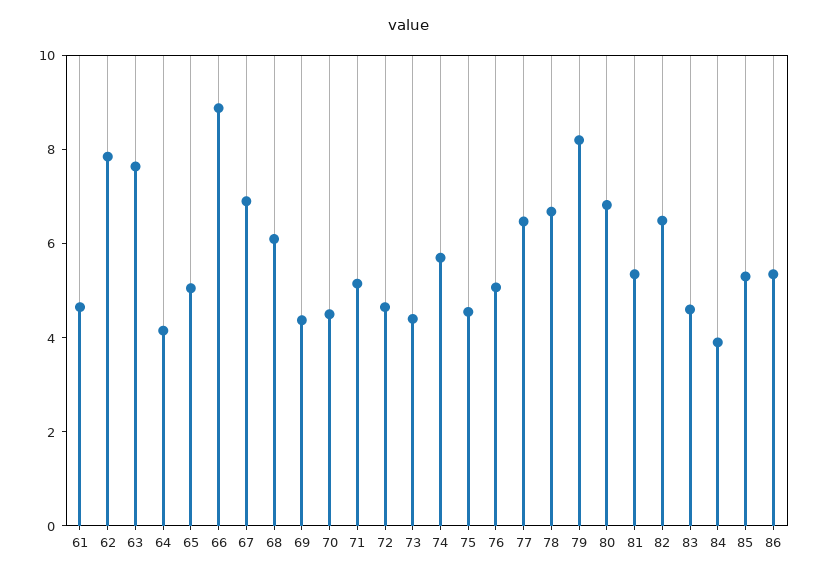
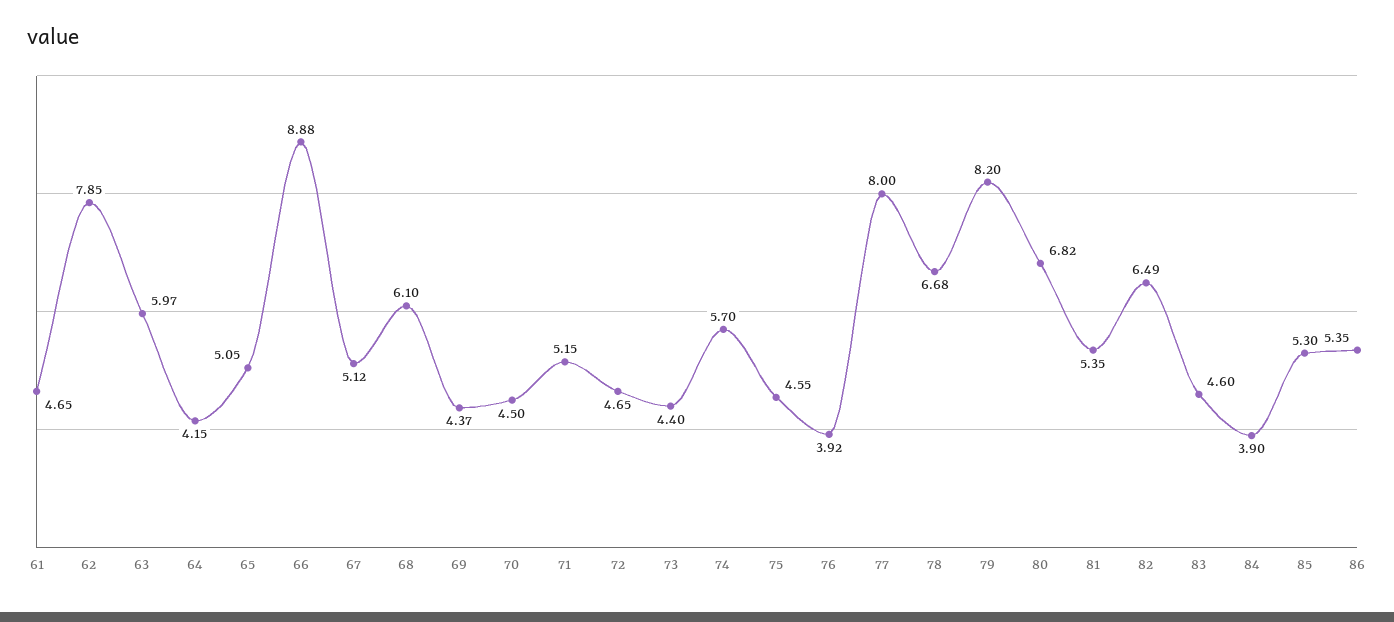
63: 7.5 -> 5.97
67: 7 -> 5.12
76: 5 -> 3.92
77: 6.5 -> 8

